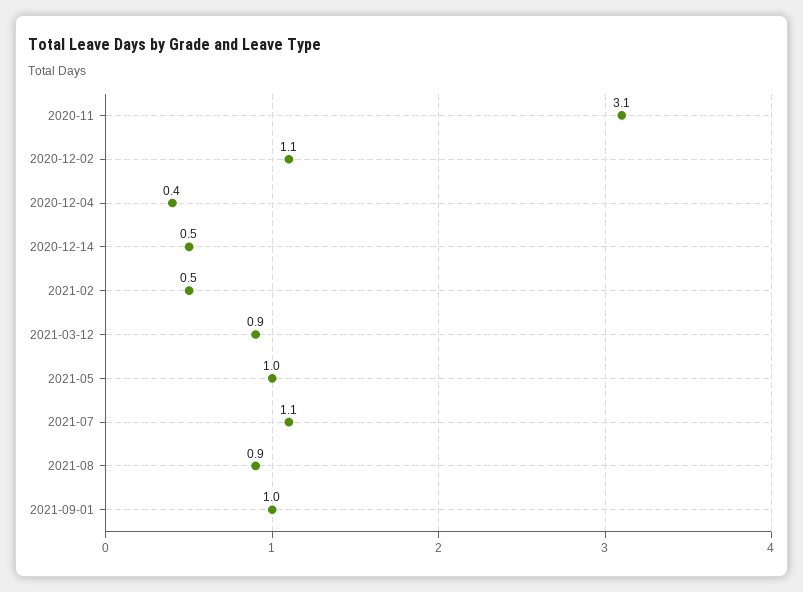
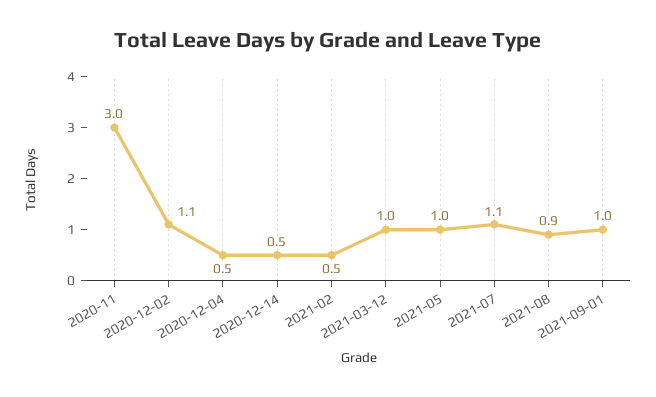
2020-11: 3.1 -> 3
2020-12-04: 0.4 -> 0.5
2021-03-12: 0.9 -> 1

